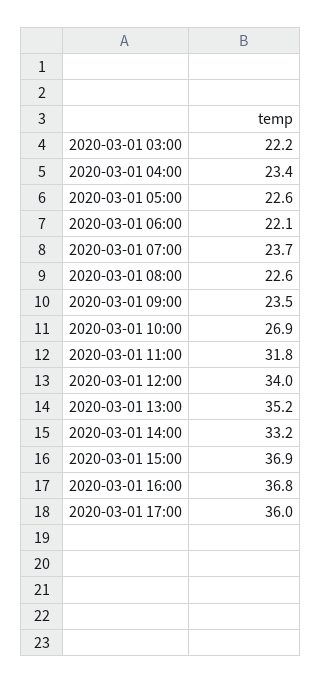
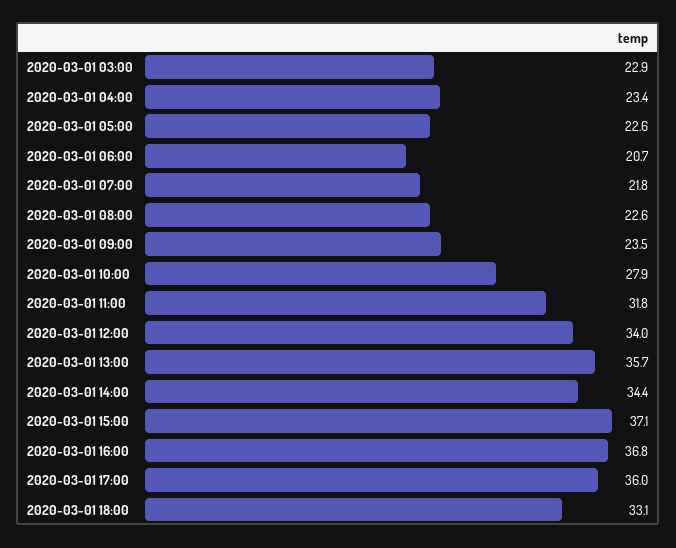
2020-03-01 03:00: 22.2 -> 22.9
2020-03-01 06:00: 22.1 -> 20.7
2020-03-01 07:00: 23.7 -> 21.8
2020-03-01 10:00: 26.9 -> 27.9
2020-03-01 13:00: 35.2 -> 35.7
2020-03-01 14:00: 33.2 -> 34.4
2020-03-01 15:00: 36.9 -> 37.1
2020-03-01 18:00: none -> 33.1

